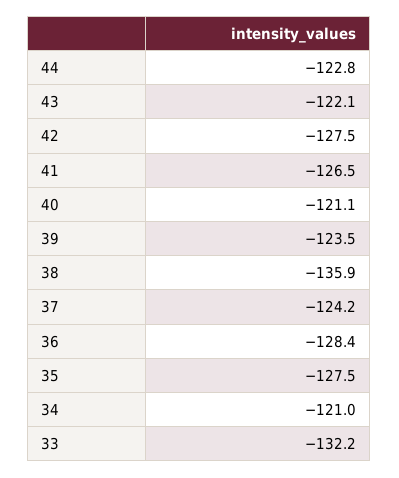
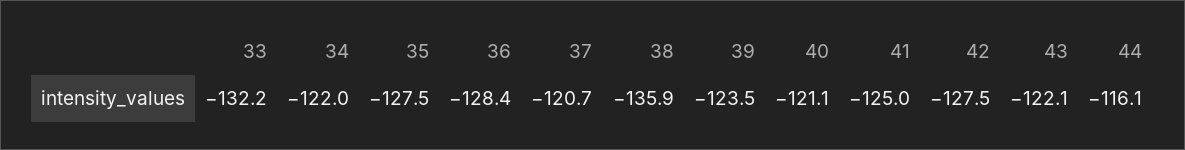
44: -122.8 -> -116.1
41: -126.5 -> -125
37: -124.2 -> -120.7
34: -121 -> -122

